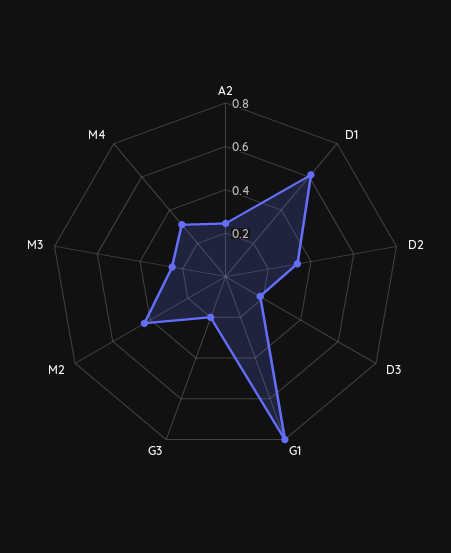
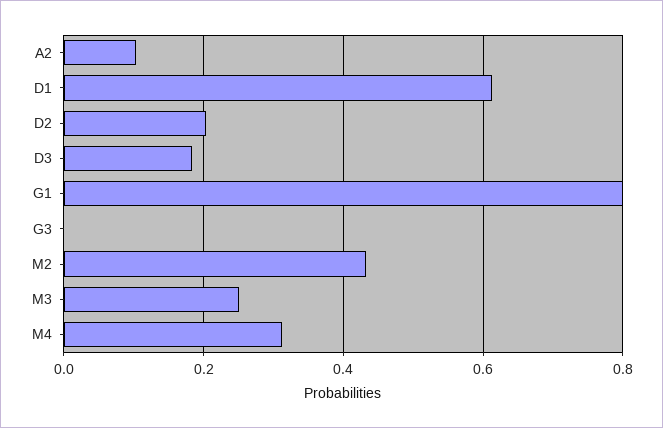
A2: 0.25 -> 0.1
D2: 0.35 -> 0.2
G3: 0.2 -> 0

